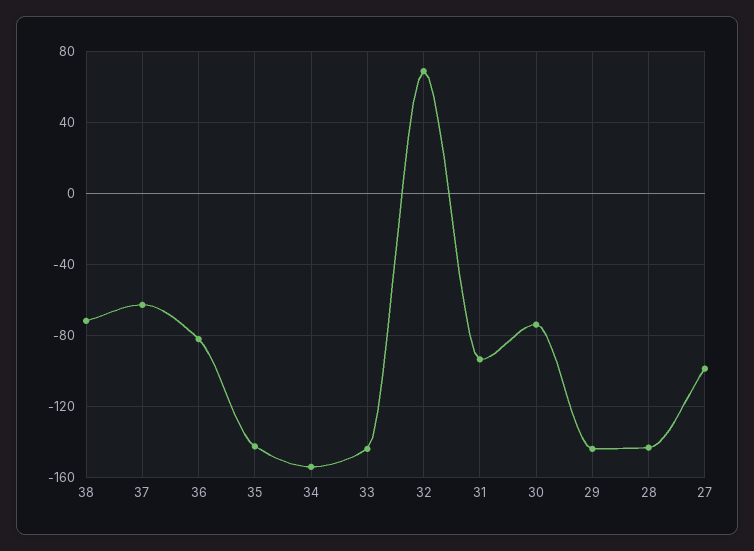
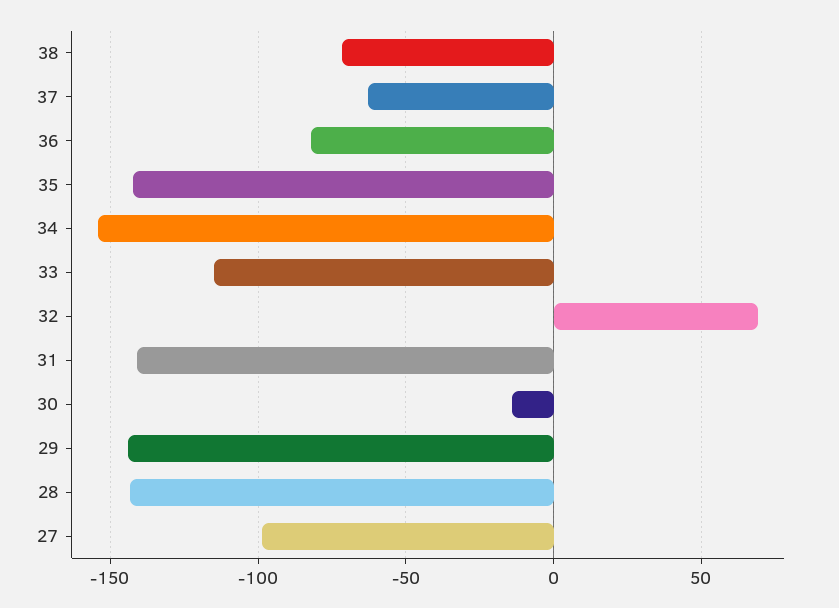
33: -145 -> -115
31: -95 -> -140
30: -75 -> -15

